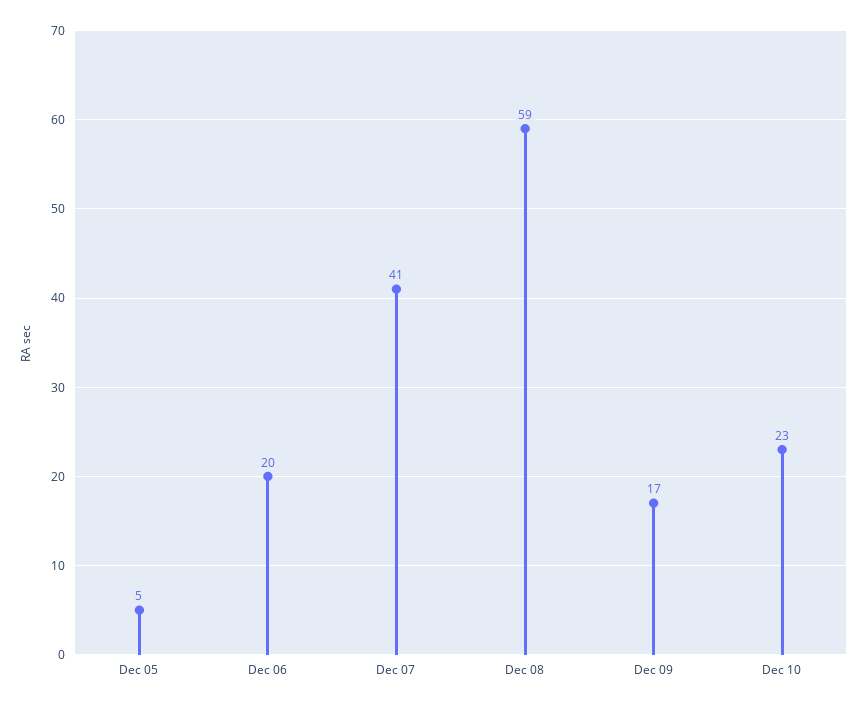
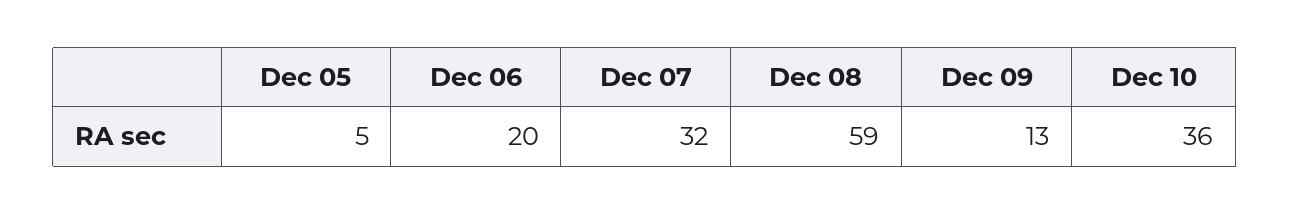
Dec 07: 41 -> 32
Dec 09: 17 -> 13
Dec 10: 23 -> 36

